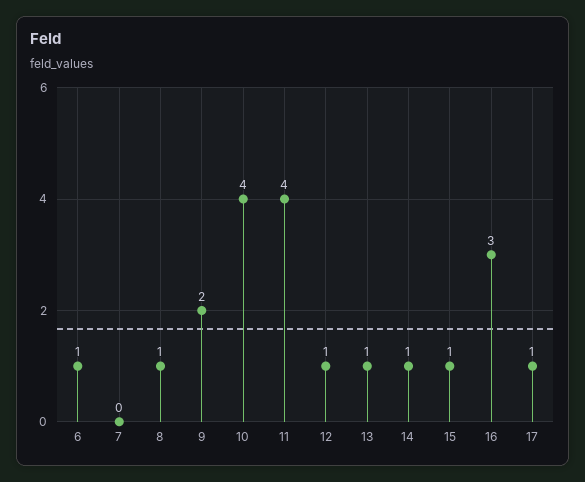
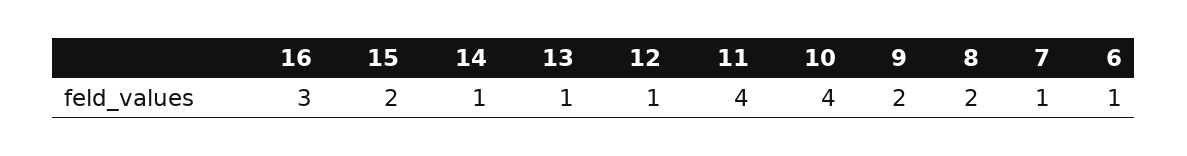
7: 0 -> 1
8: 1 -> 2
15: 1 -> 2
17: 1 -> none

